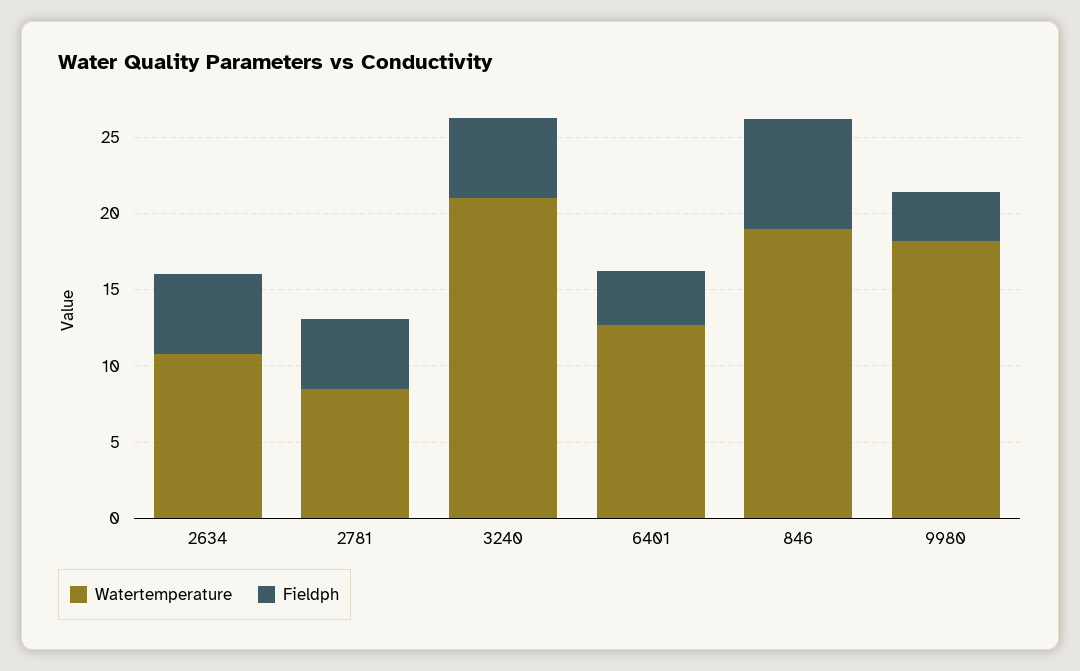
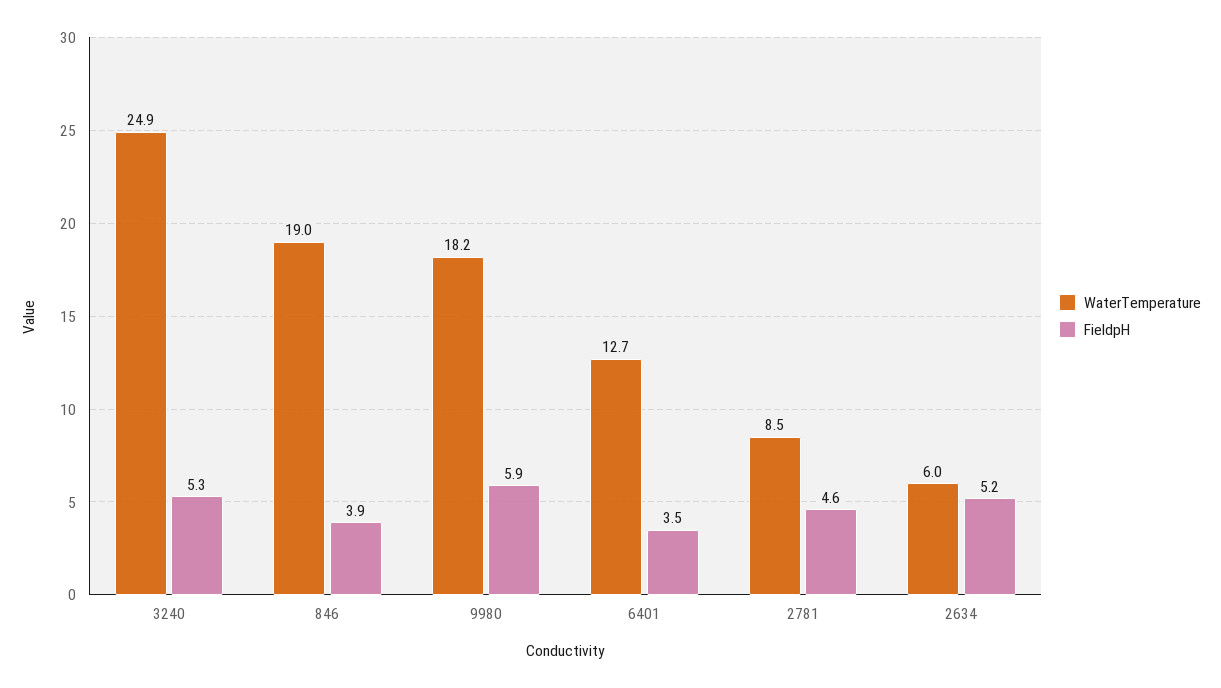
Watertemperature, 2634: 11 -> 6
Watertemperature, 3240: 21 -> 24.9
Fieldph, 846: 7 -> 3.9
Fieldph, 9980: 3 -> 5.9

